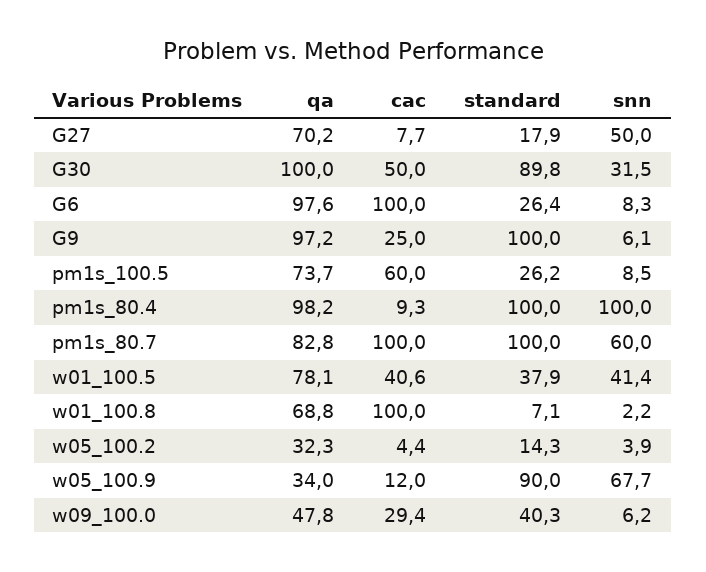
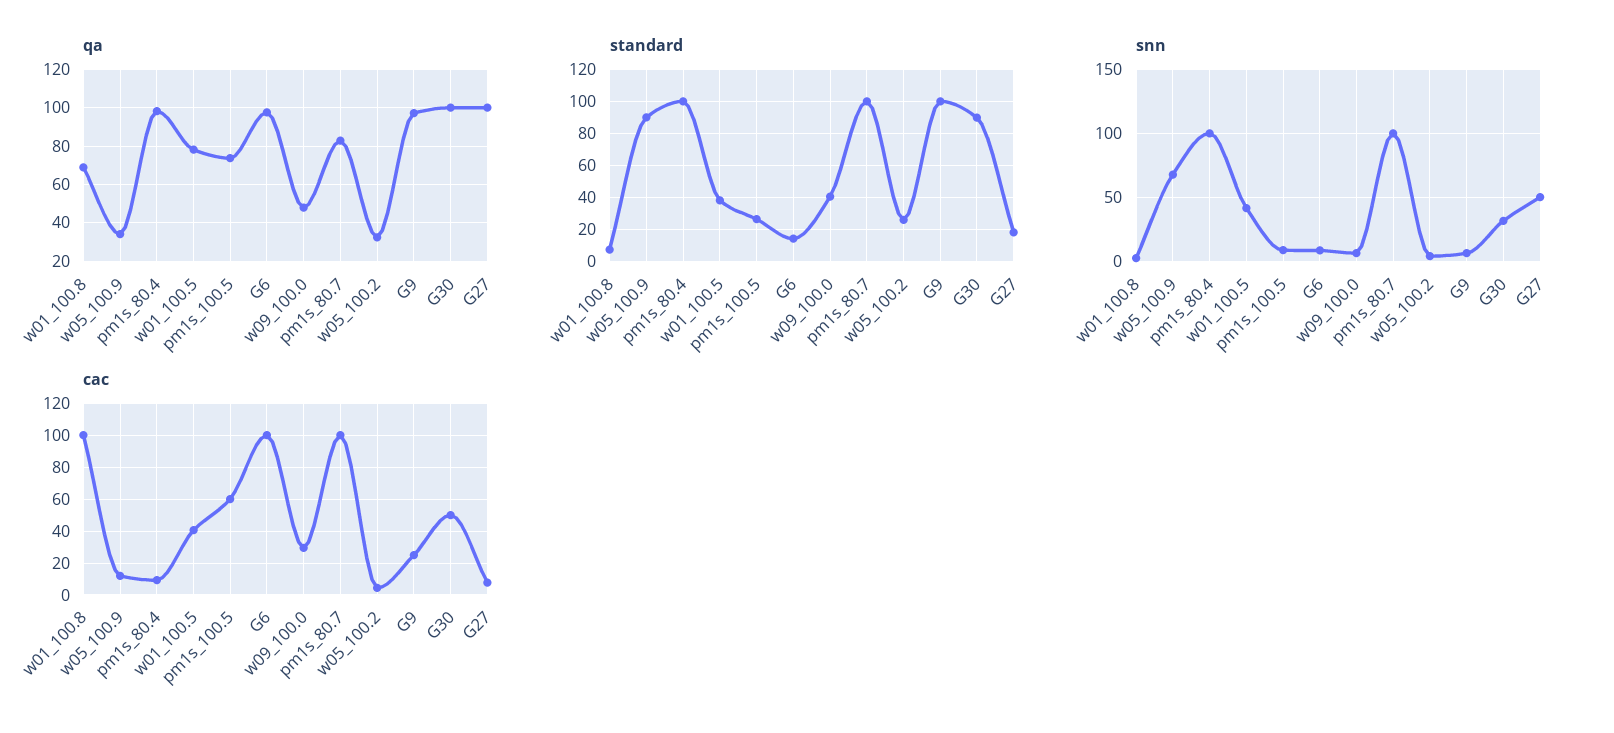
qa, G27: 70.2 -> 100
standard, G6: 26.4 -> 15
snn, pm1s_80.7: 60 -> 100
standard, w05_100.2: 14.3 -> 25

